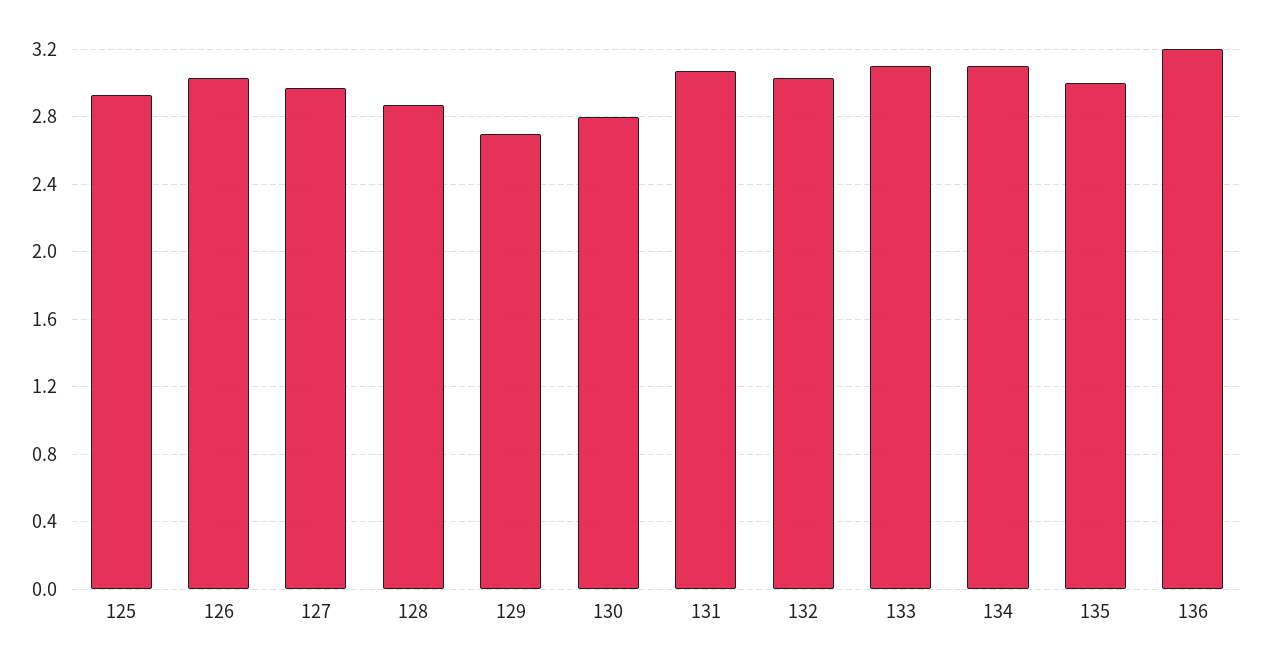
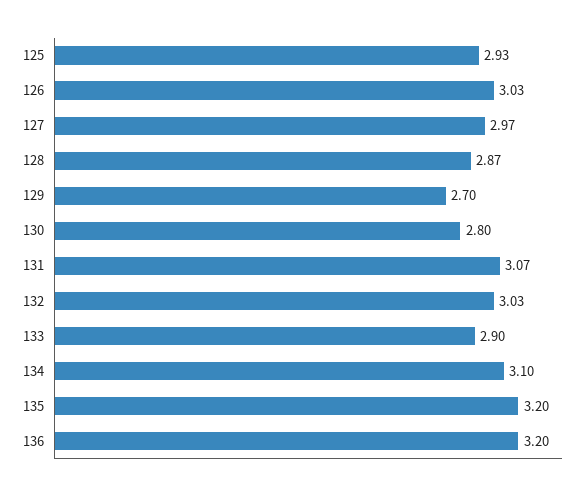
133: 3.1 -> 2.9
135: 3 -> 3.2

